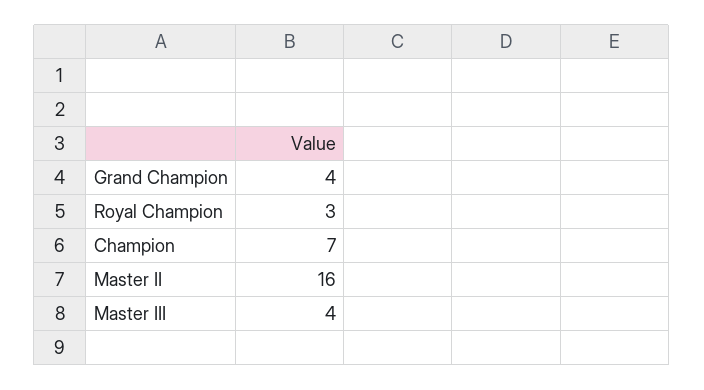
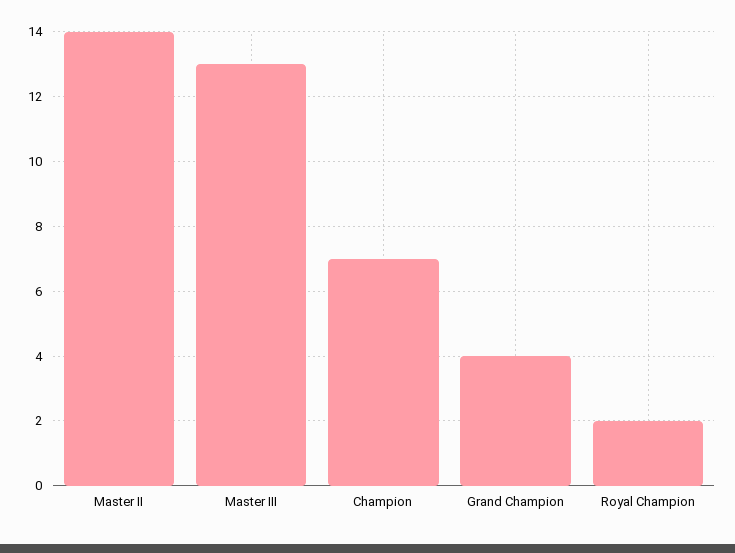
Royal Champion: 3 -> 2
Master II: 16 -> 14
Master III: 4 -> 13

